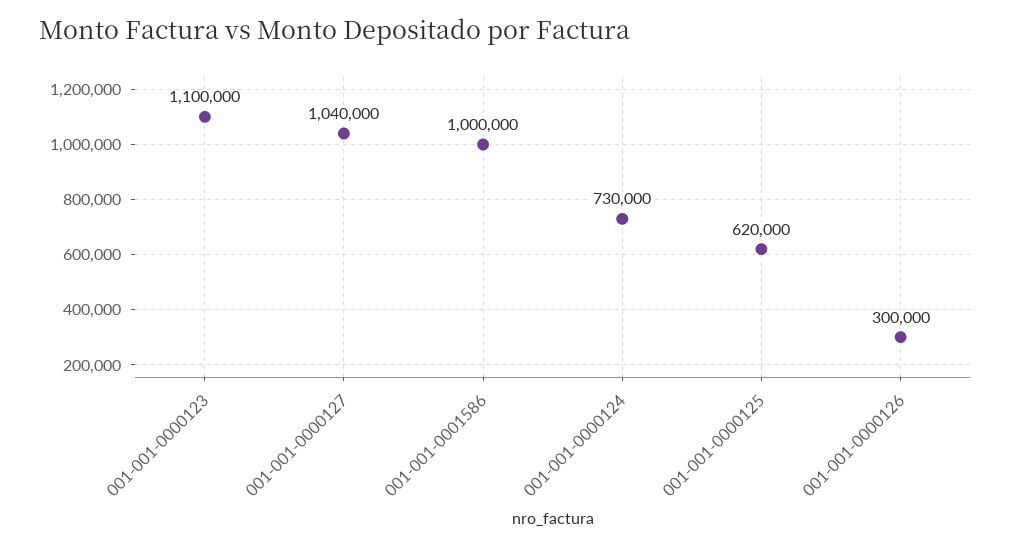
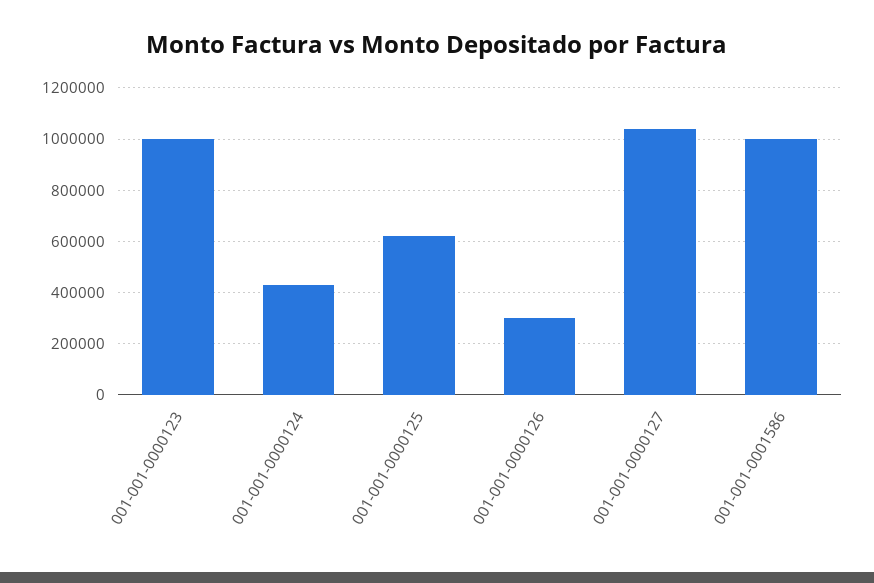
001-001-0000123: 1100000 -> 1000000
001-001-0000124: 730000 -> 425000

